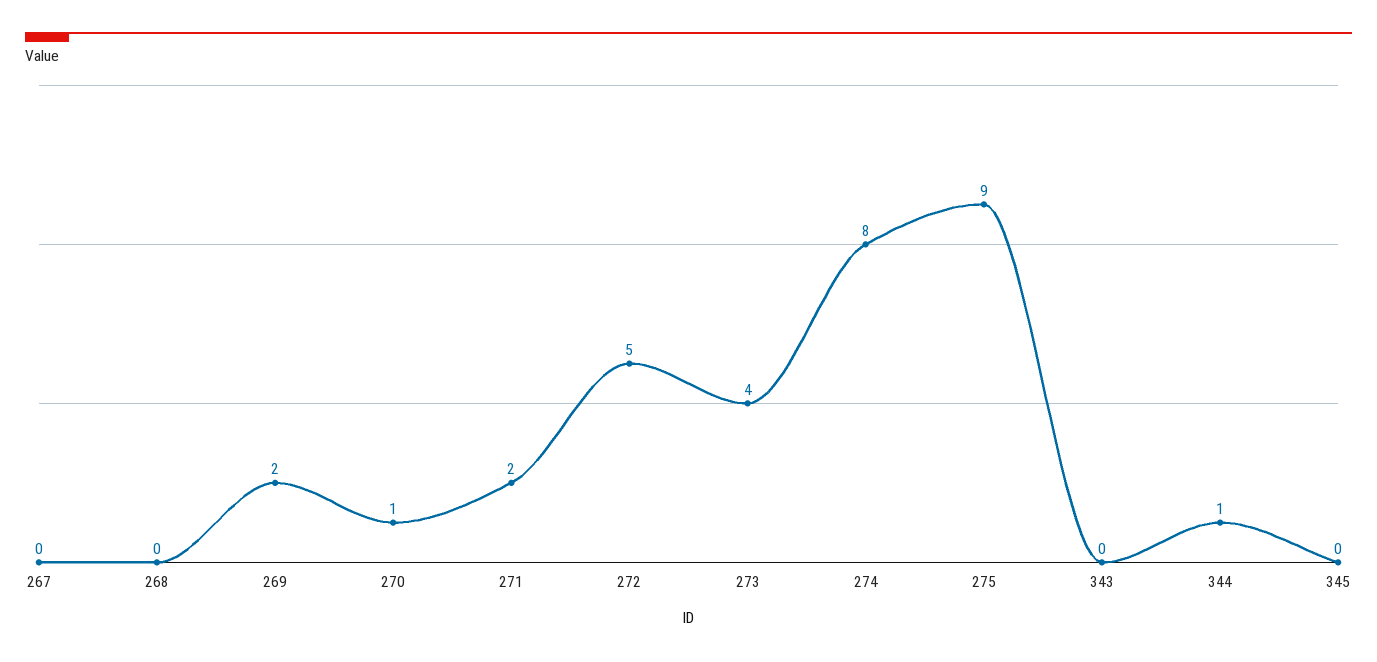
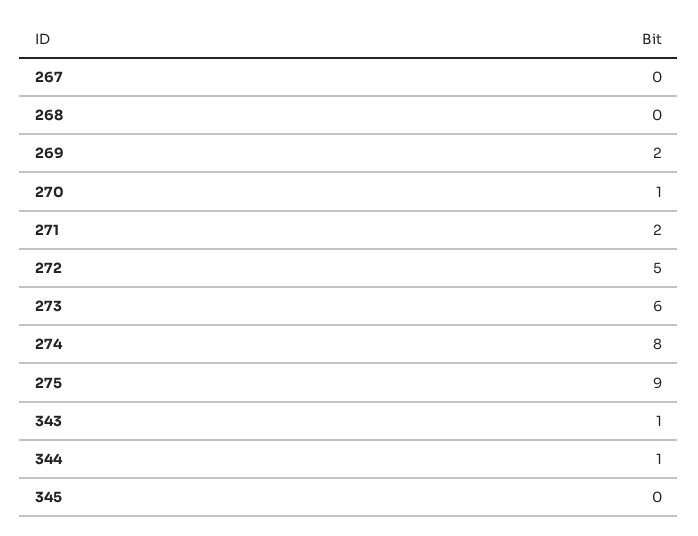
273: 4 -> 6
343: 0 -> 1

